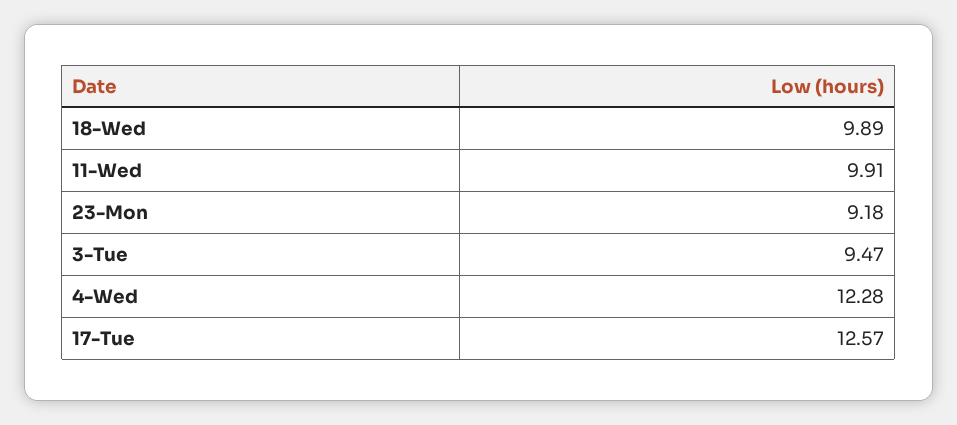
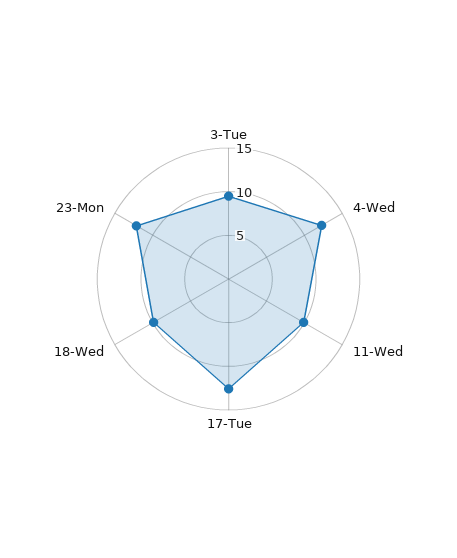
23-Mon: 9.18 -> 12

